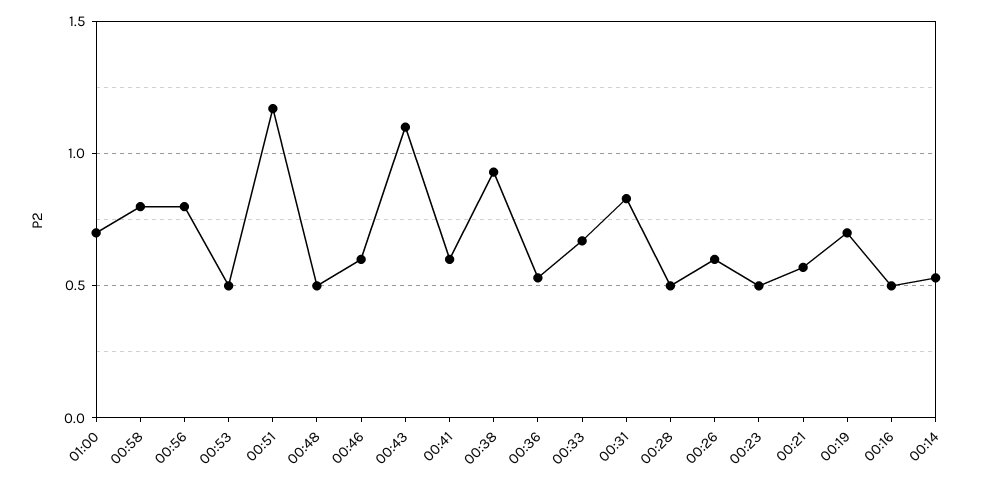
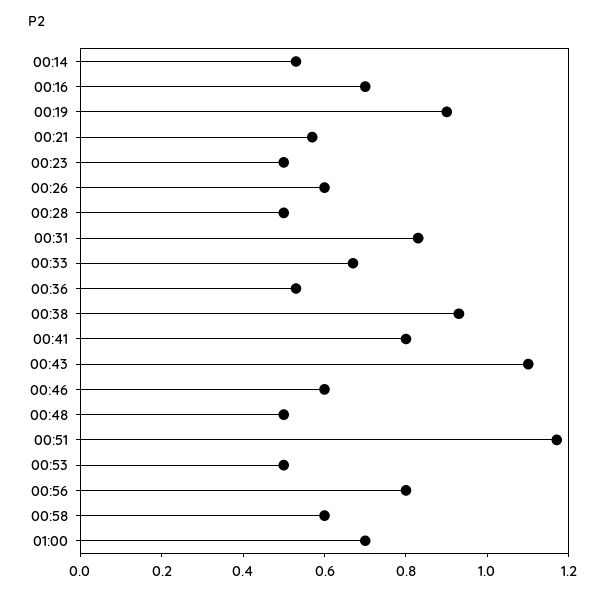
00:58: 0.8 -> 0.6
00:41: 0.6 -> 0.8
00:19: 0.7 -> 0.9
00:16: 0.5 -> 0.7

